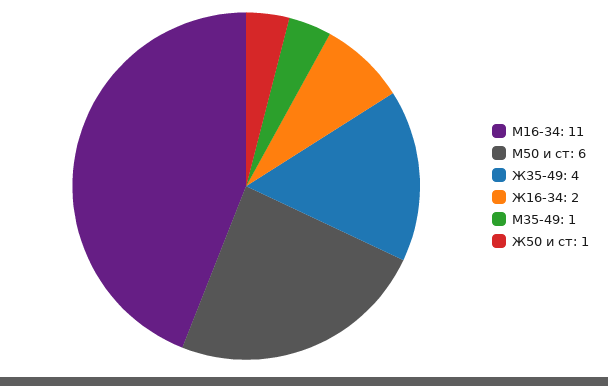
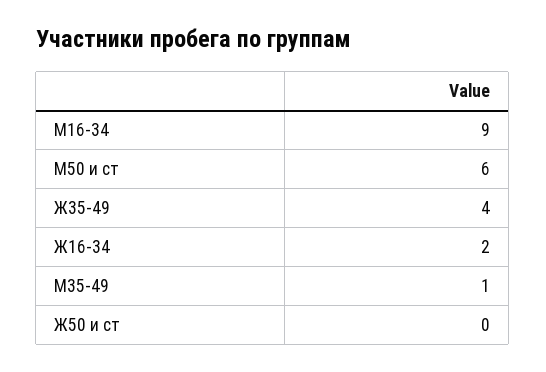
М16-34: 11 -> 9
Ж50 и ст: 1 -> 0

